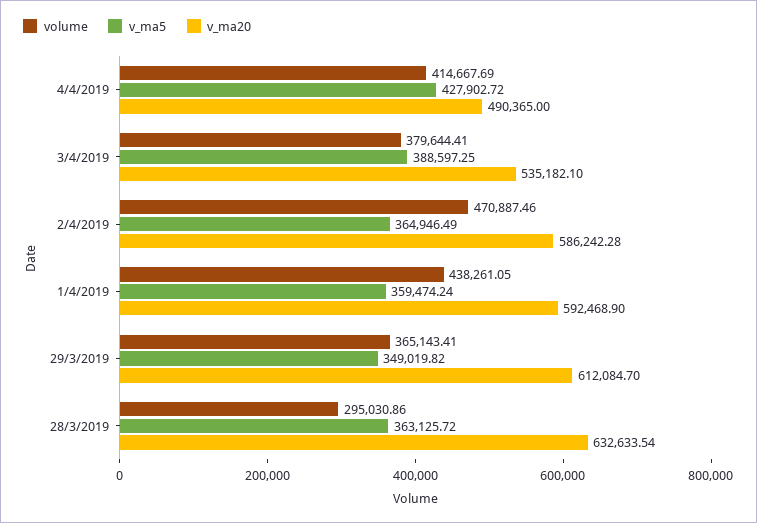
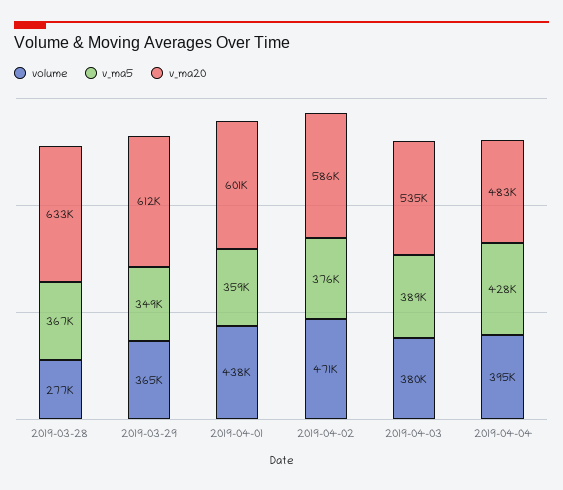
volume, 4/4/2019: 414667.69 -> 395000
v_ma20, 4/4/2019: 490365 -> 483000
v_ma5, 2/4/2019: 364946.49 -> 376000
v_ma20, 1/4/2019: 592468.9 -> 601000
volume, 28/3/2019: 295030.86 -> 277000
v_ma5, 28/3/2019: 363125.72 -> 367000

